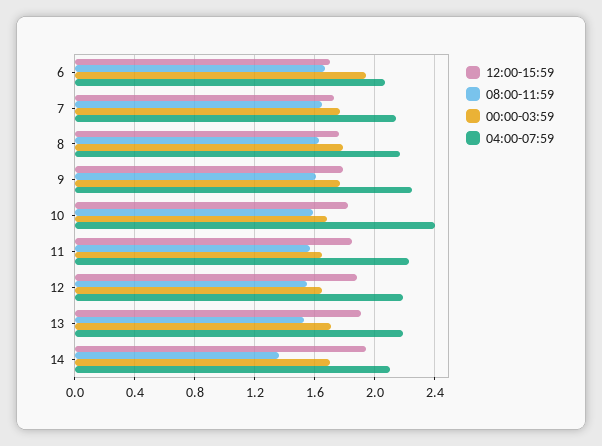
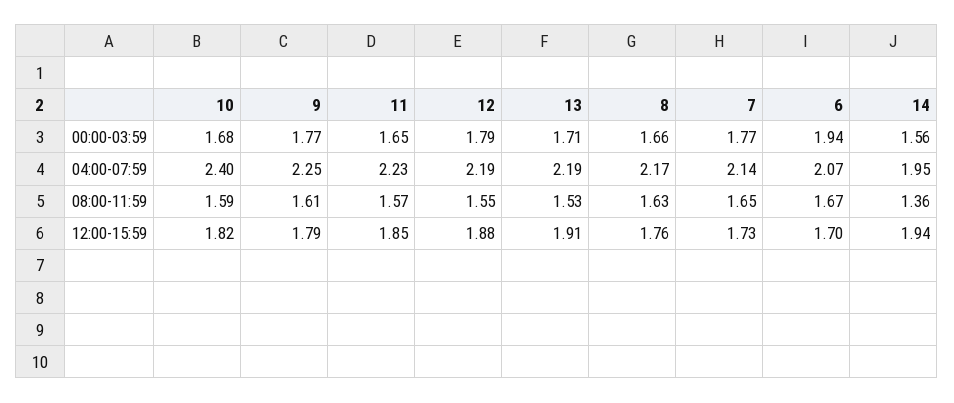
00:00-03:59, 8: 1.8 -> 1.66
00:00-03:59, 12: 1.65 -> 1.79
00:00-03:59, 14: 1.7 -> 1.56
04:00-07:59, 14: 2.1 -> 1.95

